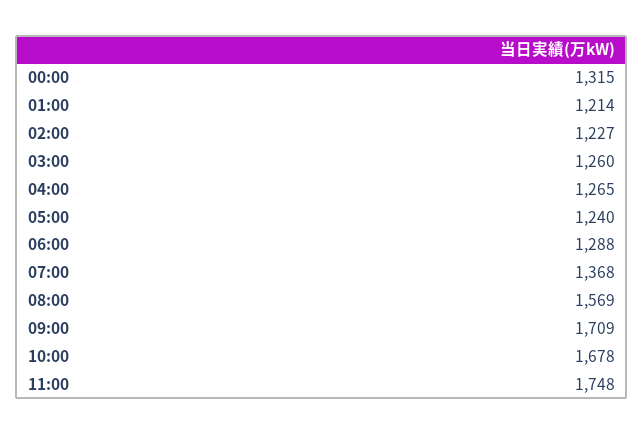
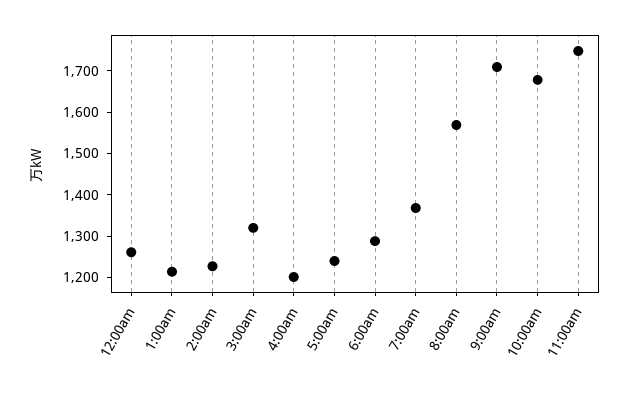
00:00: 1315 -> 1260
03:00: 1260 -> 1320
04:00: 1265 -> 1200

